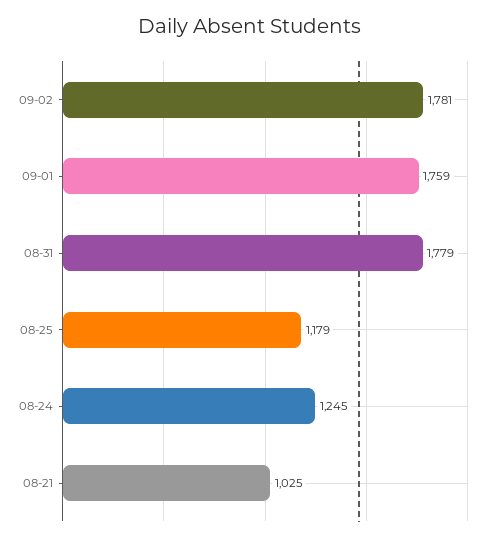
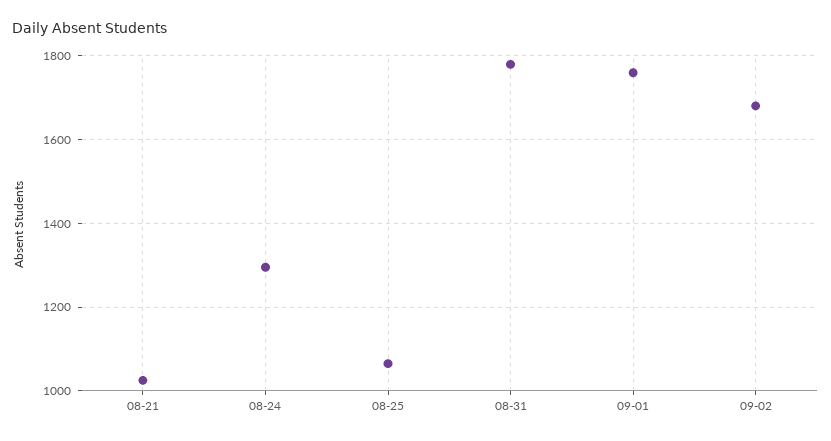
09-02: 1781 -> 1680
08-25: 1179 -> 1060
08-24: 1245 -> 1300

